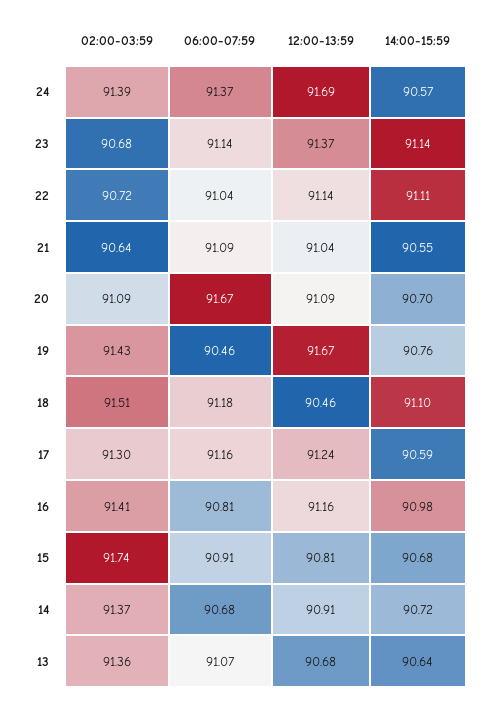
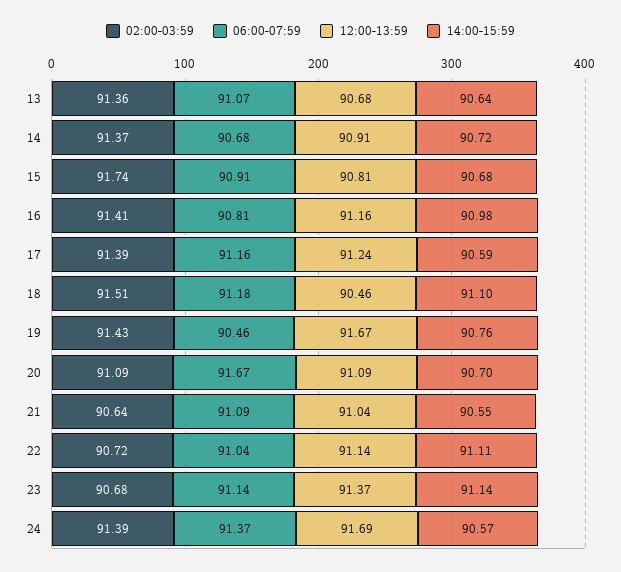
02:00-03:59, 17: 91.3 -> 91.39

